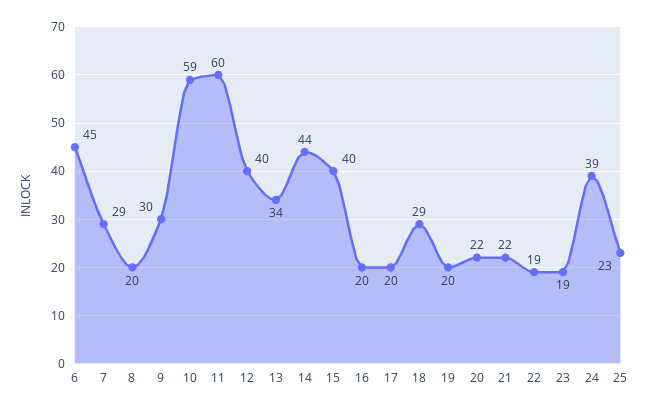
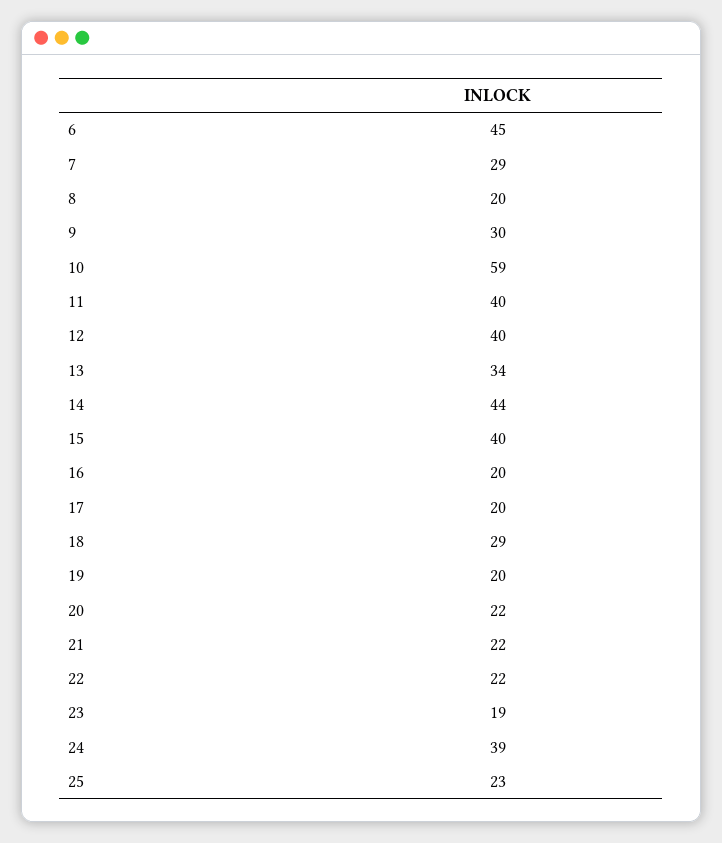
11: 60 -> 40
22: 19 -> 22

